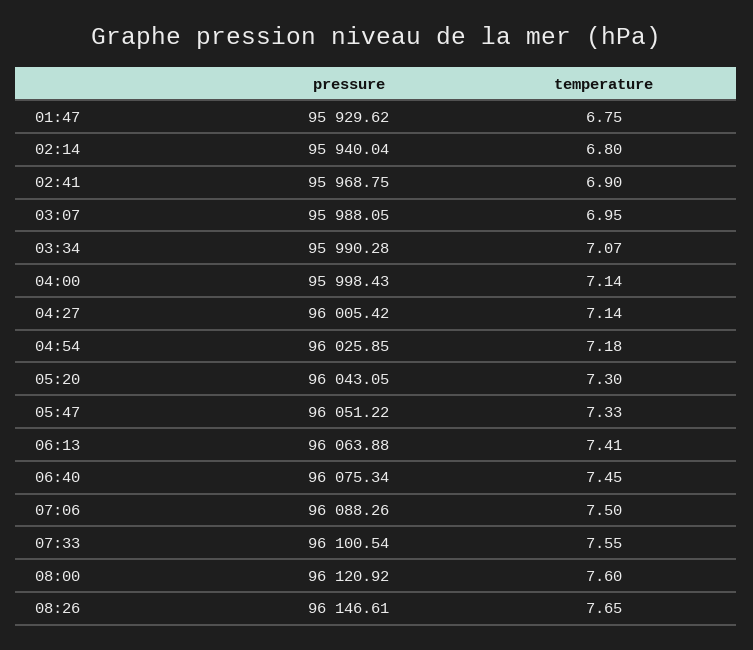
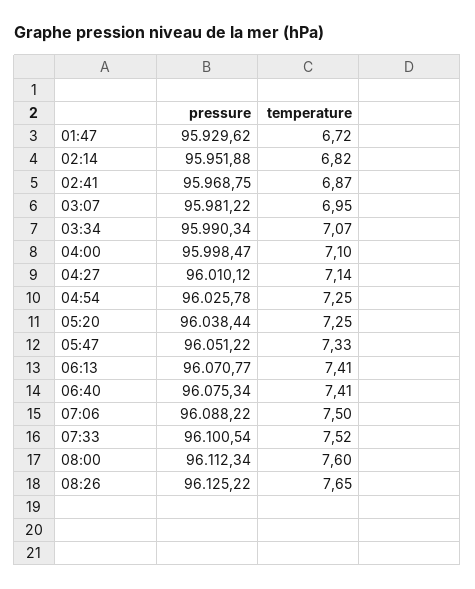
temperature, 01:47: 6.75 -> 6.72
pressure, 02:14: 95940.04 -> 95951.88
temperature, 02:14: 6.8 -> 6.82
temperature, 02:41: 6.9 -> 6.87
pressure, 03:07: 95988.05 -> 95981.22
pressure, 03:34: 95990.28 -> 95990.34
pressure, 04:00: 95998.43 -> 95998.47
temperature, 04:00: 7.14 -> 7.1
pressure, 04:27: 96005.42 -> 96010.12
pressure, 04:54: 96025.85 -> 96025.78
temperature, 04:54: 7.18 -> 7.25
pressure, 05:20: 96043.05 -> 96038.44
temperature, 05:20: 7.3 -> 7.25
pressure, 06:13: 96063.88 -> 96070.77
temperature, 06:40: 7.45 -> 7.41
pressure, 07:06: 96088.26 -> 96088.22
temperature, 07:33: 7.55 -> 7.52
pressure, 08:00: 96120.92 -> 96112.34
pressure, 08:26: 96146.61 -> 96125.22

